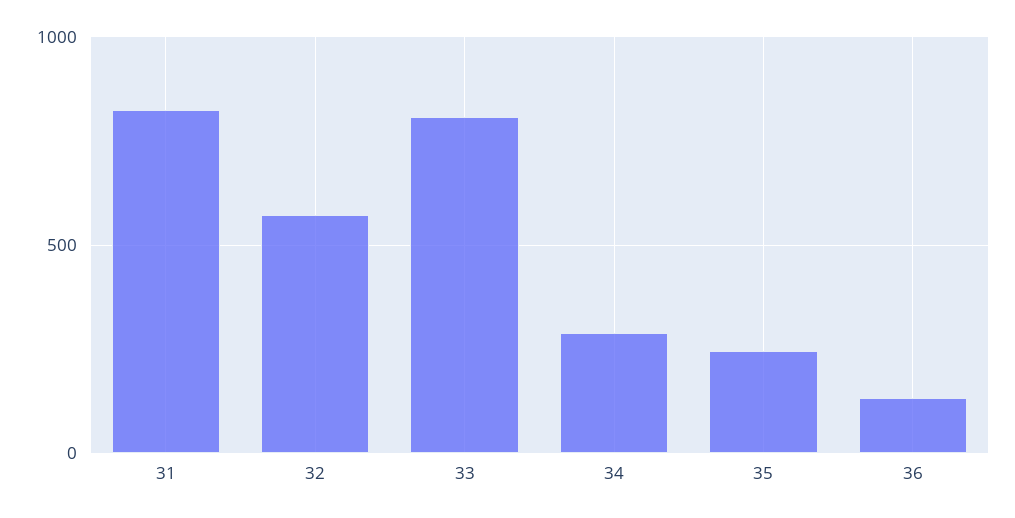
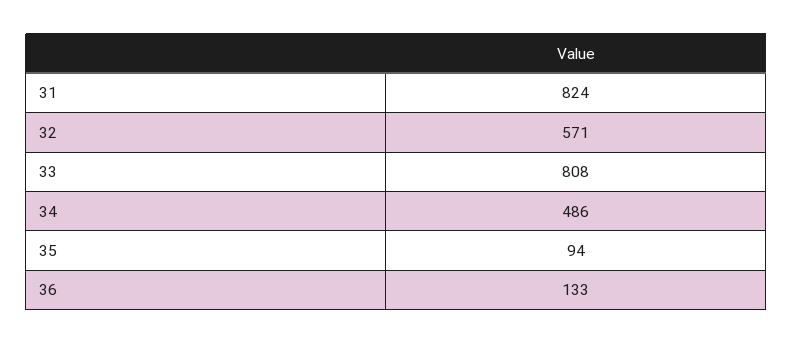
34: 300 -> 486
35: 250 -> 94

